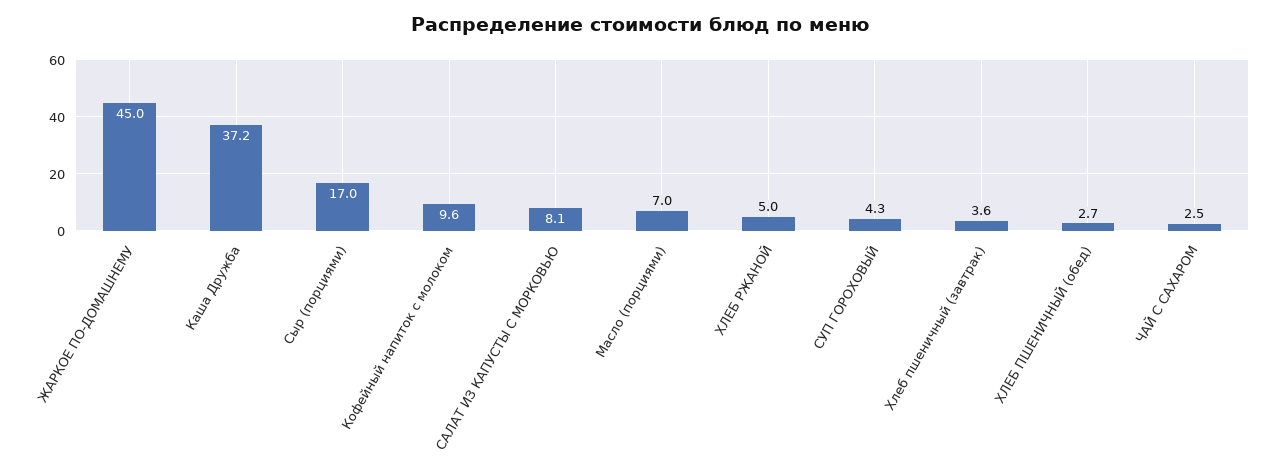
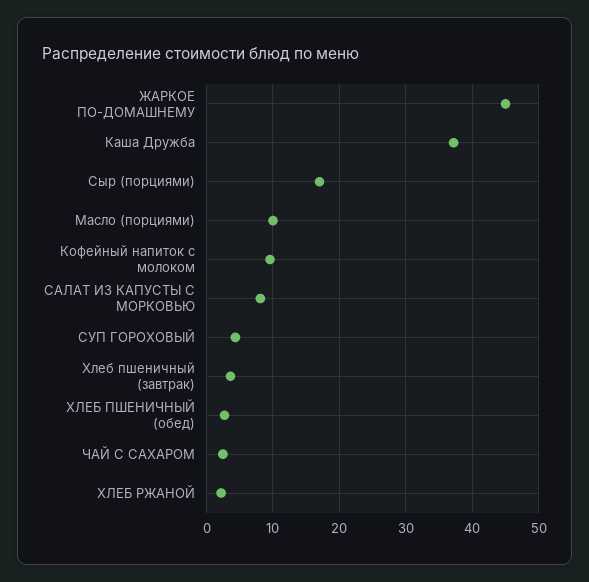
Масло (порциями): 7 -> 10
ХЛЕБ РЖАНОЙ: 5 -> 2

